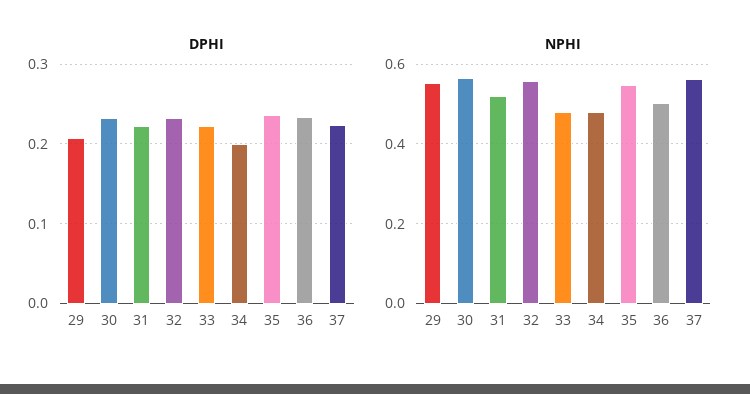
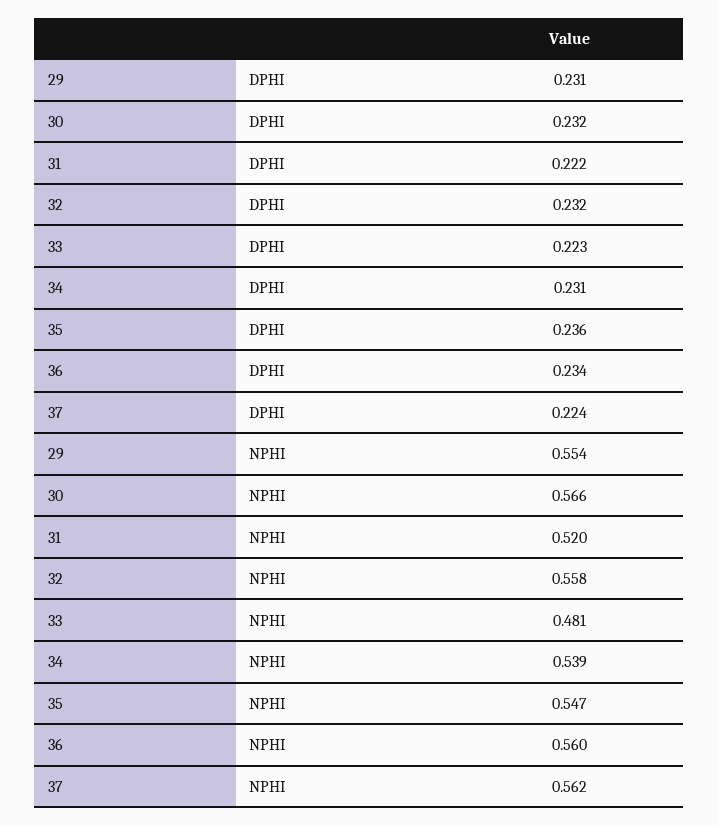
DPHI, 29: 0.21 -> 0.231
DPHI, 34: 0.2 -> 0.231
NPHI, 34: 0.48 -> 0.539
NPHI, 36: 0.5 -> 0.56

